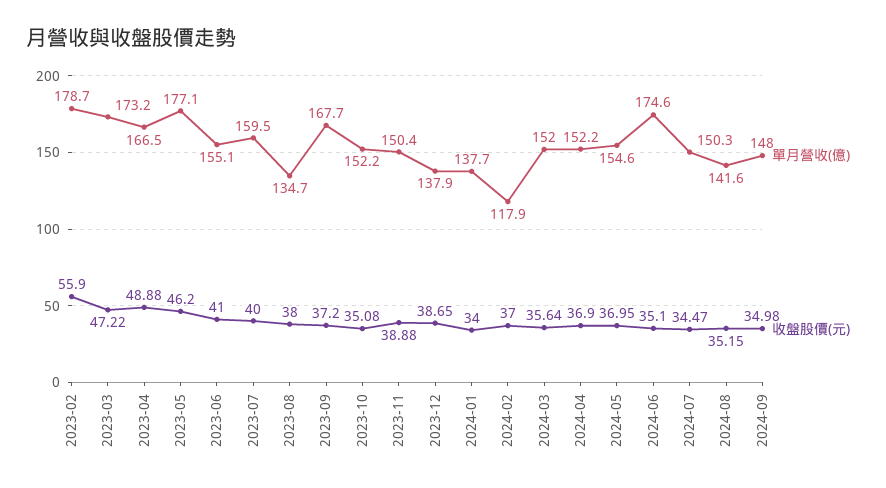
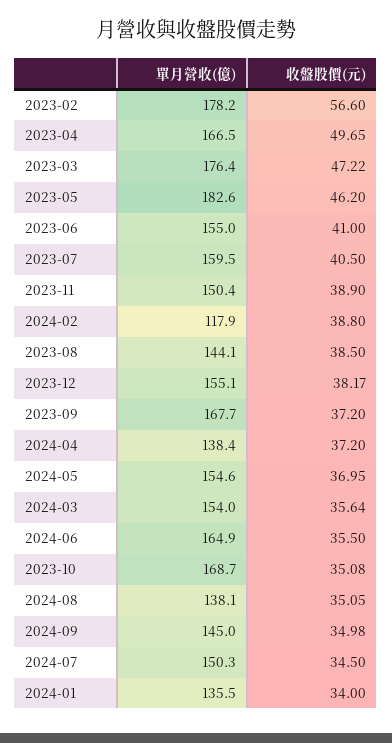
單月營收(億), 2023-02: 178.7 -> 178.2
收盤股價(元), 2023-02: 55.9 -> 56.6
單月營收(億), 2023-03: 173.2 -> 176.4
收盤股價(元), 2023-04: 48.88 -> 49.65
單月營收(億), 2023-05: 177.1 -> 182.6
單月營收(億), 2023-06: 155.1 -> 155
收盤股價(元), 2023-07: 40 -> 40.5
單月營收(億), 2023-08: 134.7 -> 144.1
收盤股價(元), 2023-08: 38 -> 38.5
單月營收(億), 2023-10: 152.2 -> 168.7
收盤股價(元), 2023-11: 38.88 -> 38.9
單月營收(億), 2023-12: 137.9 -> 155.1
收盤股價(元), 2023-12: 38.65 -> 38.17
單月營收(億), 2024-01: 137.7 -> 135.5
收盤股價(元), 2024-02: 37 -> 38.8
單月營收(億), 2024-03: 152 -> 154
單月營收(億), 2024-04: 152.2 -> 138.4
收盤股價(元), 2024-04: 36.9 -> 37.2
單月營收(億), 2024-06: 174.6 -> 164.9
收盤股價(元), 2024-06: 35.1 -> 35.5
收盤股價(元), 2024-07: 34.47 -> 34.5
單月營收(億), 2024-08: 141.6 -> 138.1
收盤股價(元), 2024-08: 35.15 -> 35.05
單月營收(億), 2024-09: 148 -> 145

